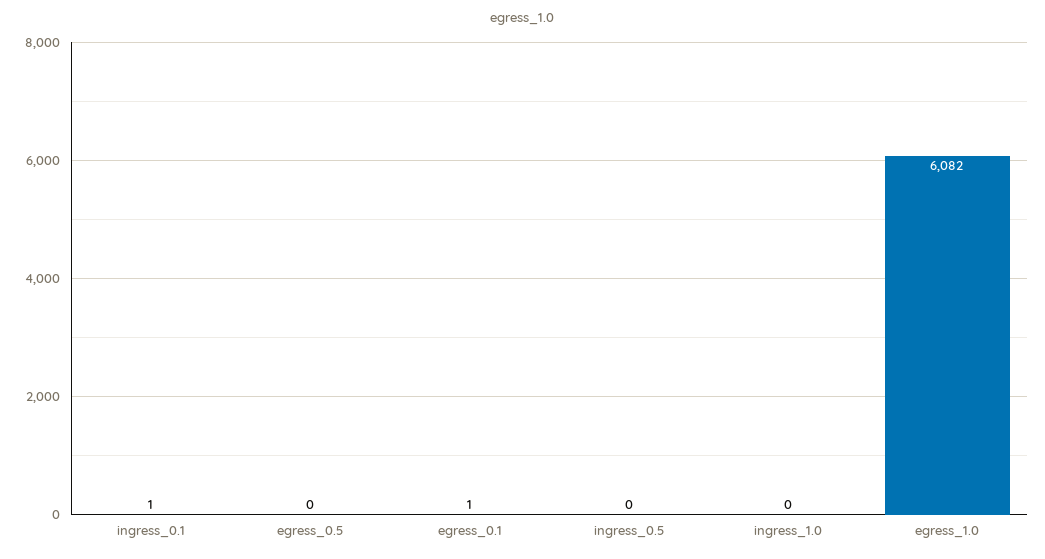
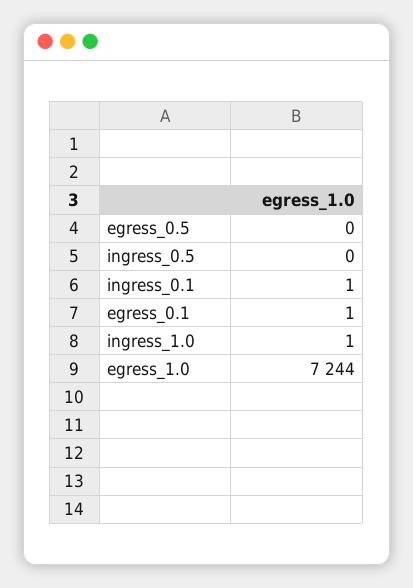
ingress_1.0: 0 -> 1
egress_1.0: 6082 -> 7244

